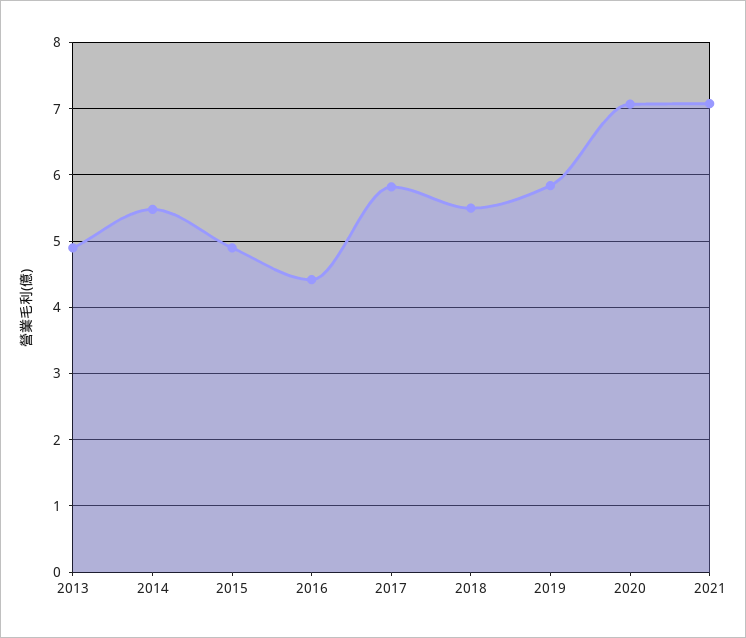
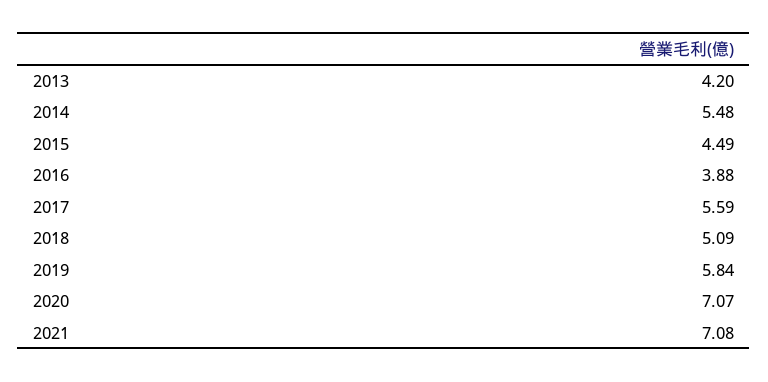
2013: 4.9 -> 4.2
2015: 4.9 -> 4.49
2016: 4.4 -> 3.88
2017: 5.8 -> 5.59
2018: 5.5 -> 5.09

